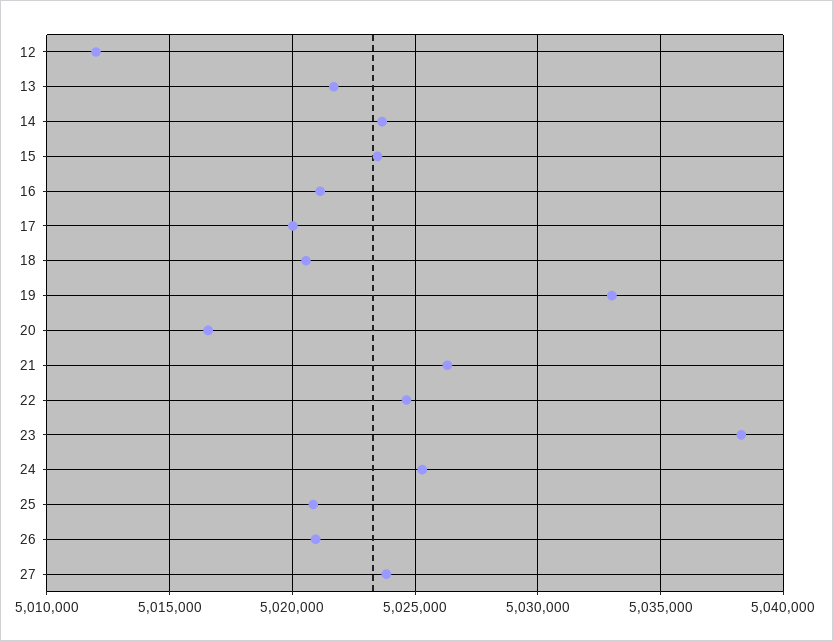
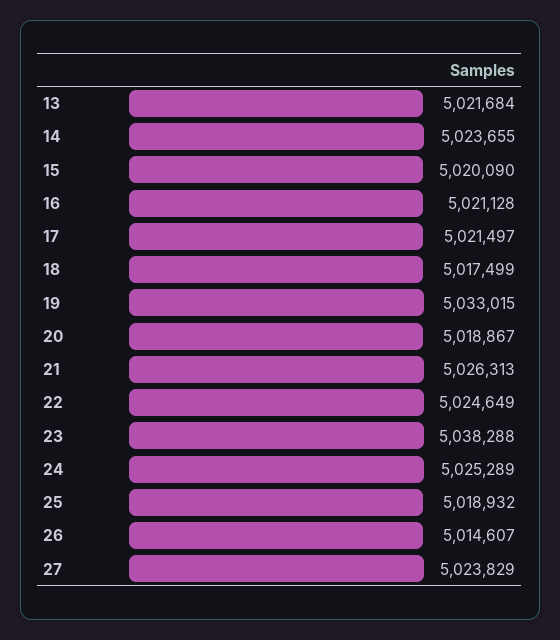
12: 5012000 -> none
15: 5023500 -> 5020090
17: 5020000 -> 5021497
18: 5020500 -> 5017499
20: 5016500 -> 5018867
25: 5021000 -> 5018932
26: 5021000 -> 5014607

